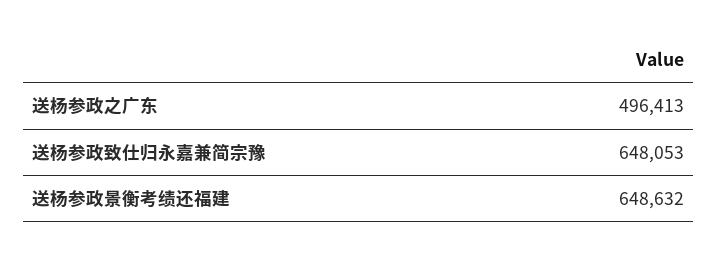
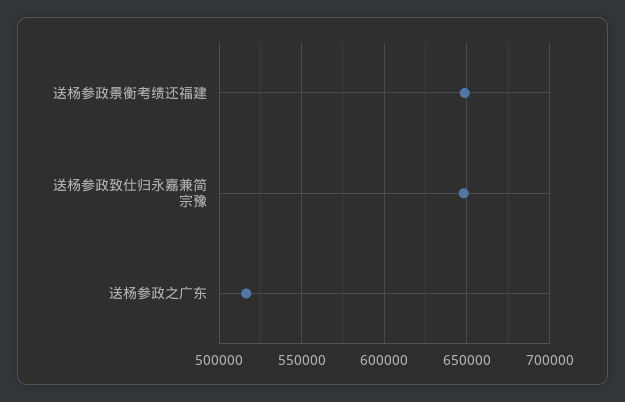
送杨参政之广东: 496413 -> 515000

